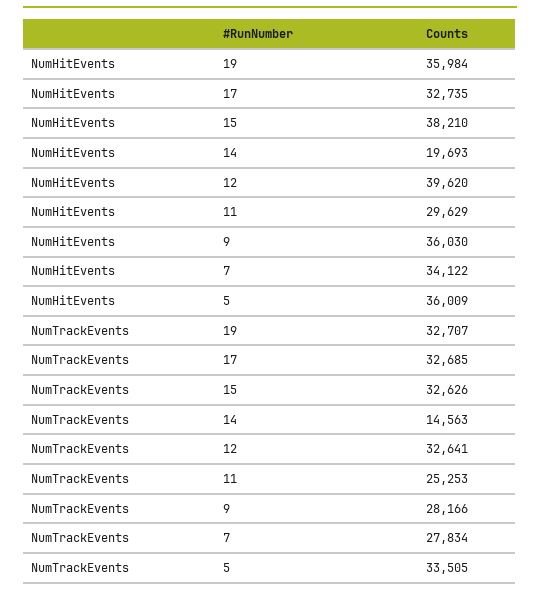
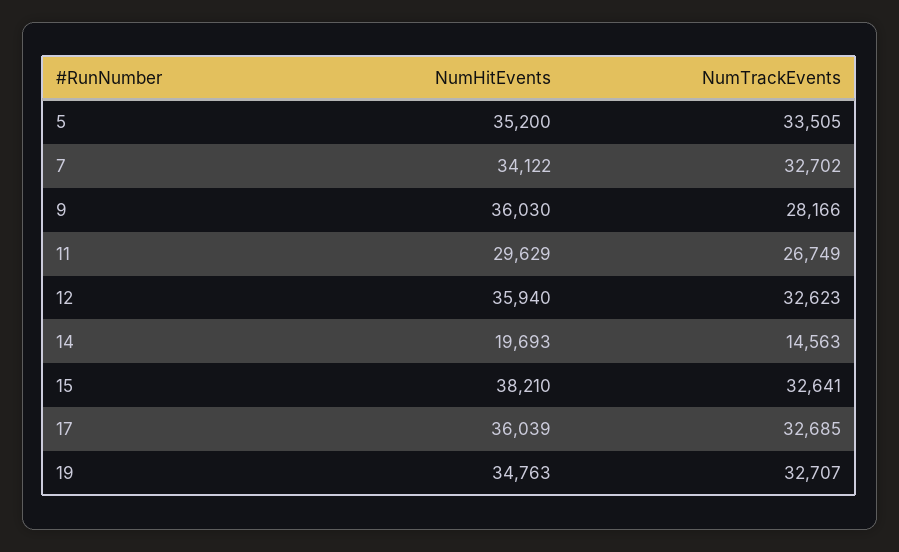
NumHitEvents, 19: 35984 -> 34763
NumHitEvents, 17: 32735 -> 36039
NumHitEvents, 12: 39620 -> 35940
NumHitEvents, 5: 36009 -> 35200
NumTrackEvents, 15: 32626 -> 32641
NumTrackEvents, 12: 32641 -> 32623
NumTrackEvents, 11: 25253 -> 26749
NumTrackEvents, 7: 27834 -> 32702

